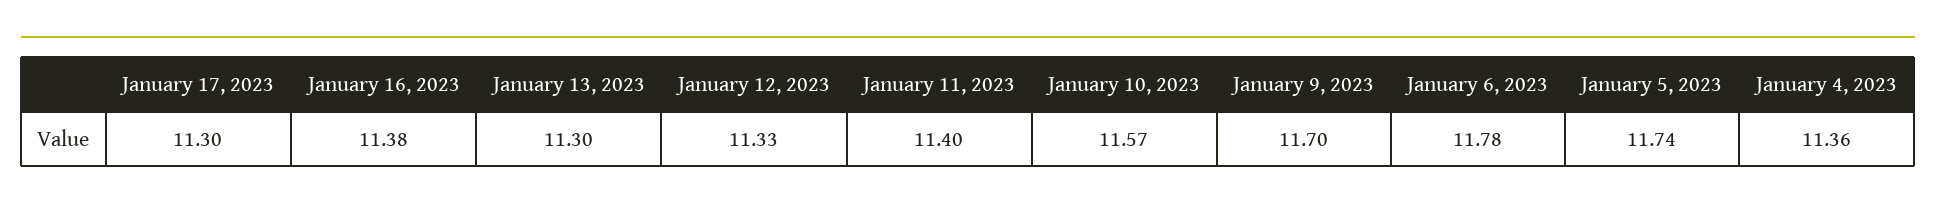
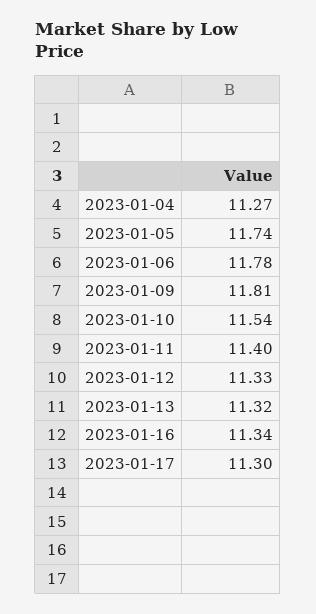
January 16, 2023: 11.38 -> 11.34
January 13, 2023: 11.3 -> 11.32
January 10, 2023: 11.57 -> 11.54
January 9, 2023: 11.7 -> 11.81
January 4, 2023: 11.36 -> 11.27

